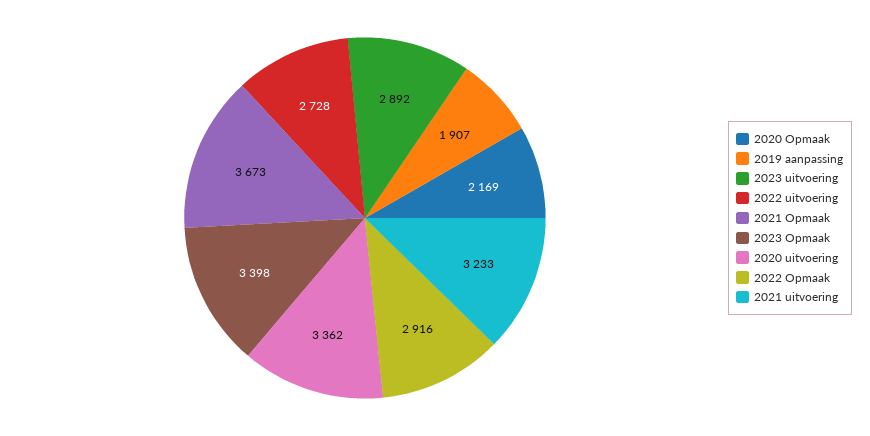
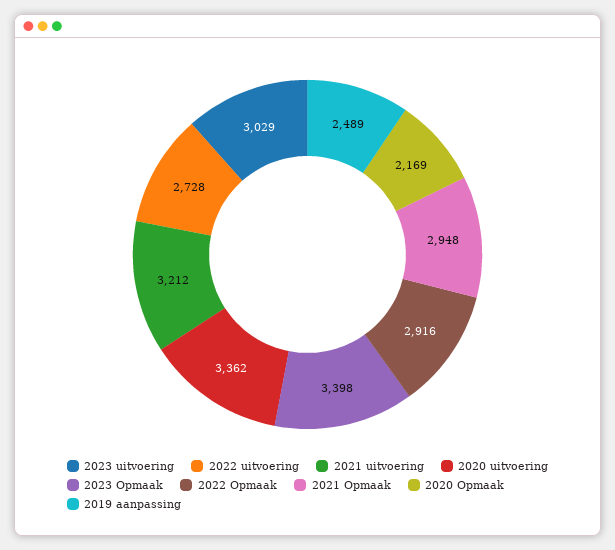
2019 aanpassing: 1907 -> 2489
2023 uitvoering: 2892 -> 3029
2021 Opmaak: 3673 -> 2948
2021 uitvoering: 3233 -> 3212

